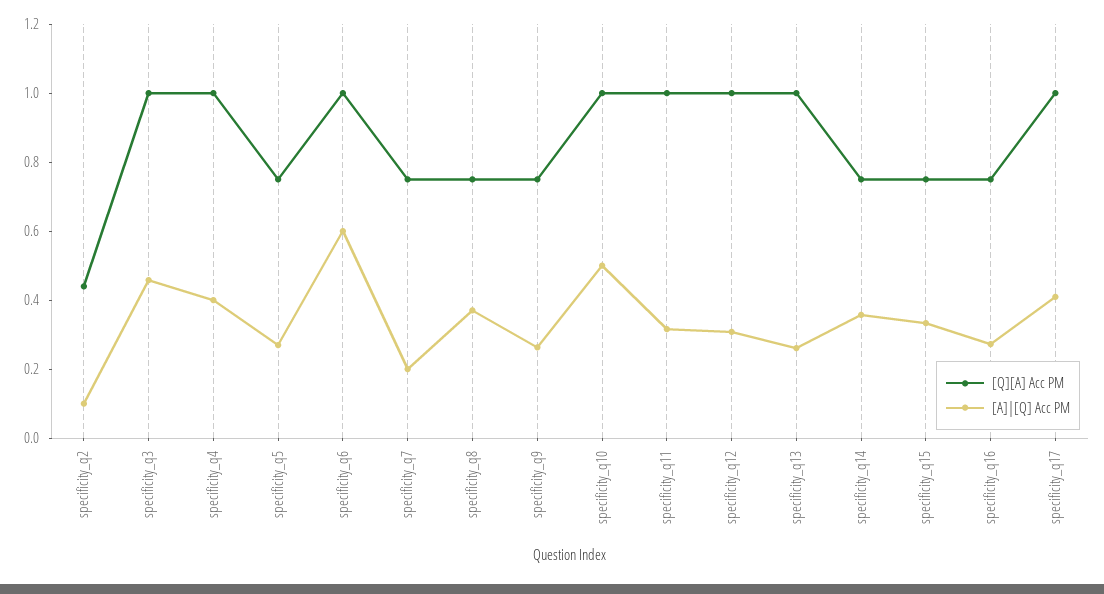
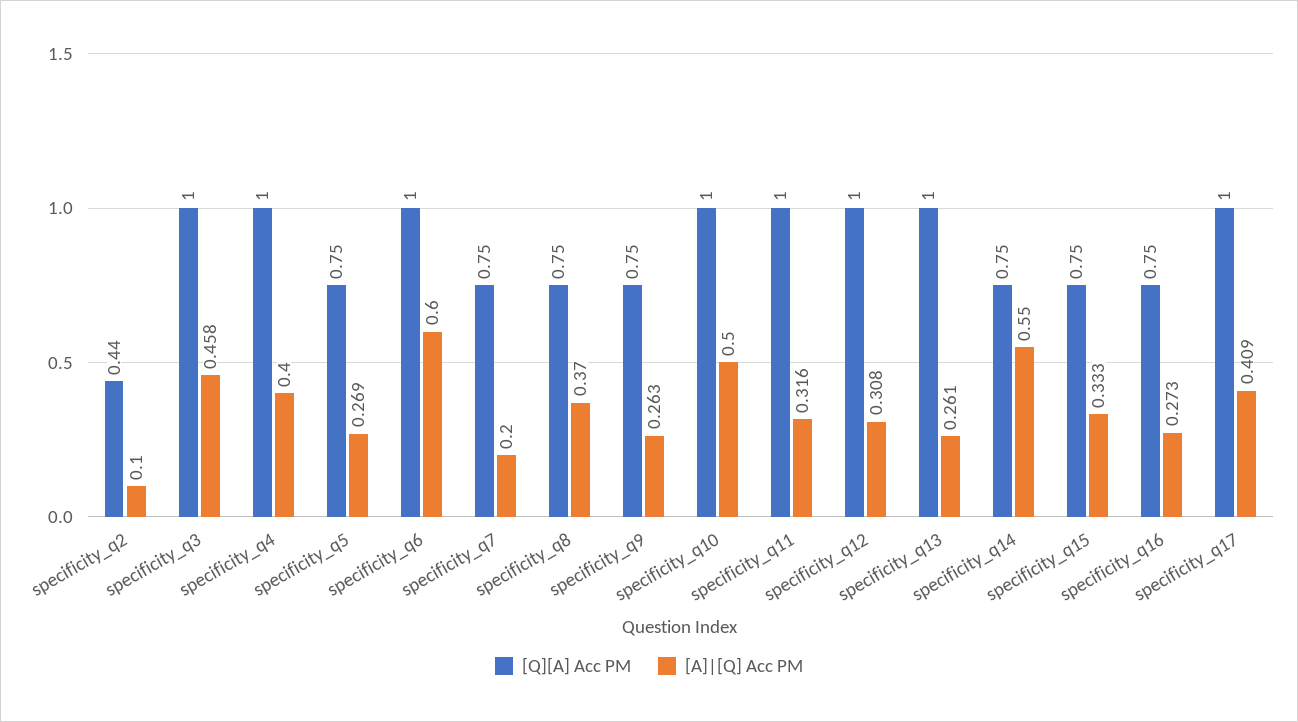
[A]|[Q] Acc PM, specificity_q14: 0.35 -> 0.55

